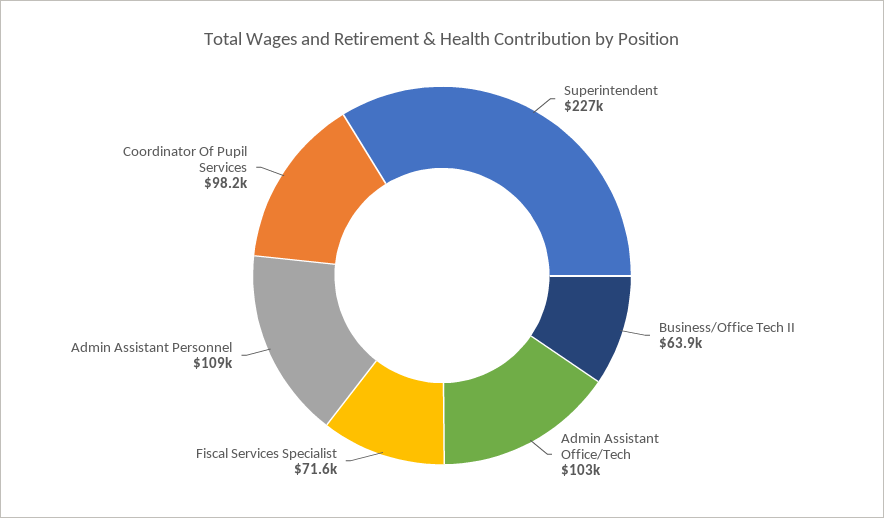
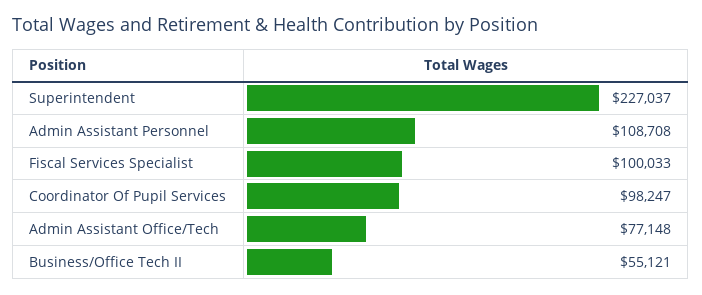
Business/Office Tech II: 63900 -> 55121
Admin Assistant Office/Tech: 103000 -> 77148
Fiscal Services Specialist: 71600 -> 100033

